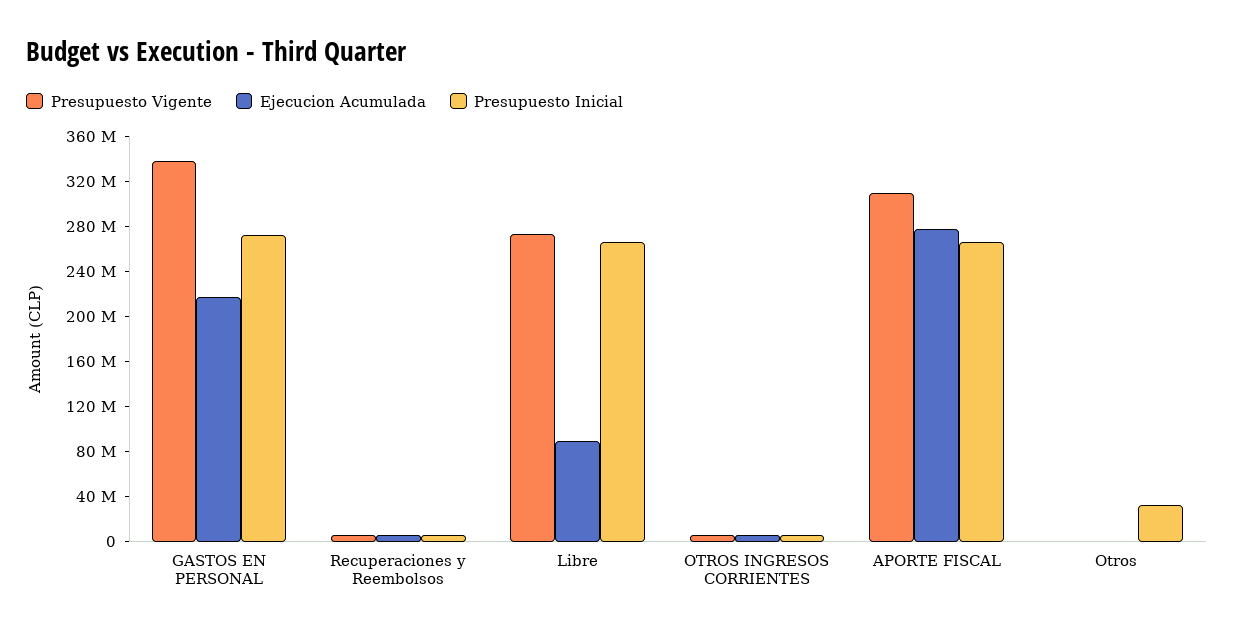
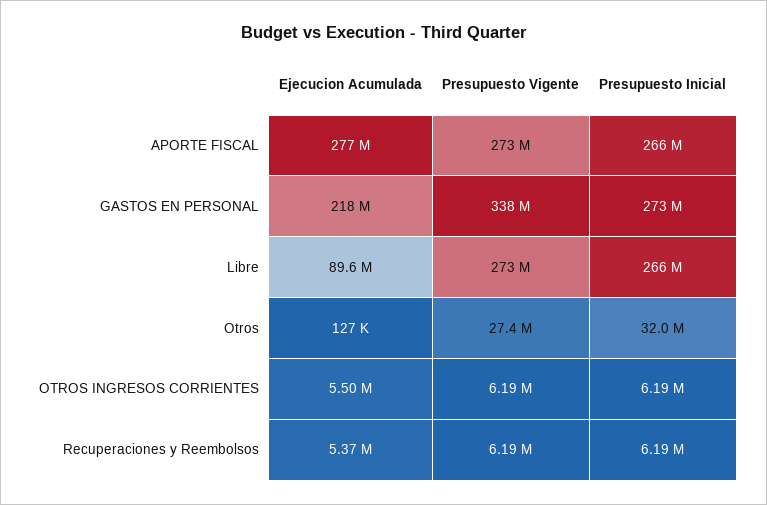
Presupuesto Vigente, APORTE FISCAL: 310000000 -> 273000000
Presupuesto Vigente, Otros: 0 -> 27400000

